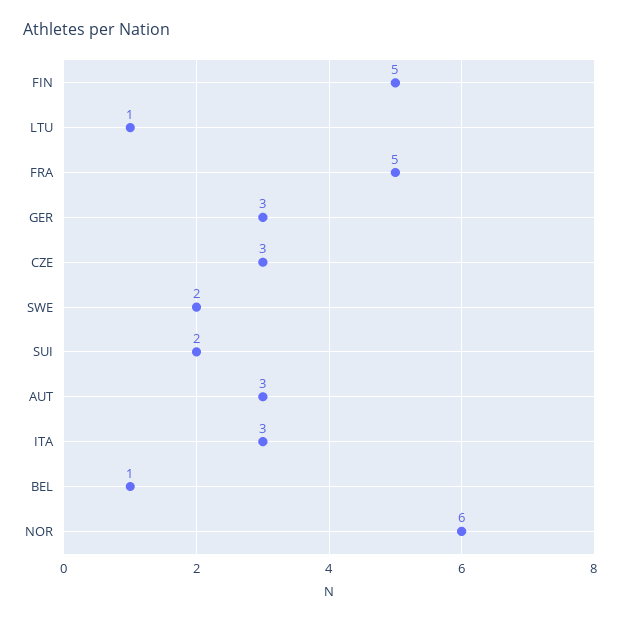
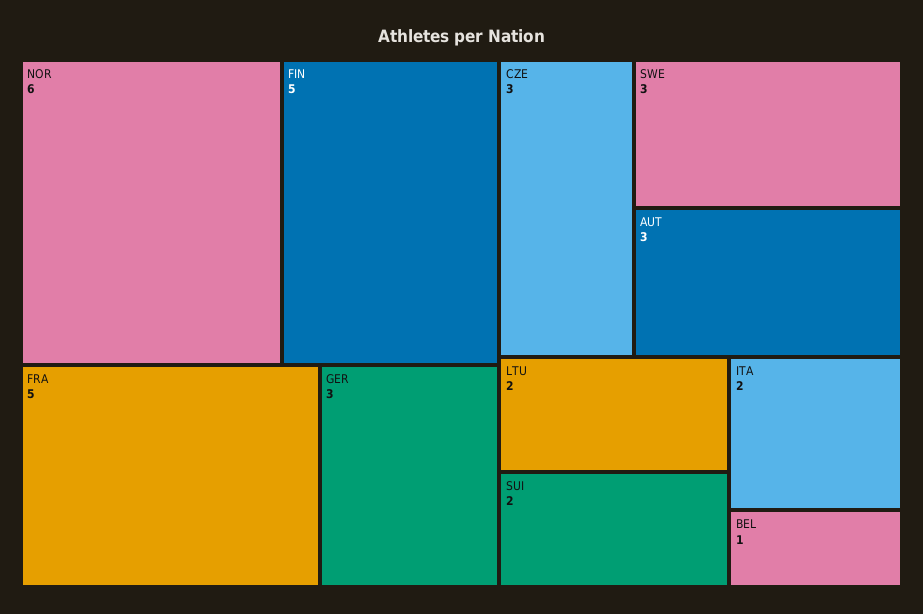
LTU: 1 -> 2
SWE: 2 -> 3
ITA: 3 -> 2

